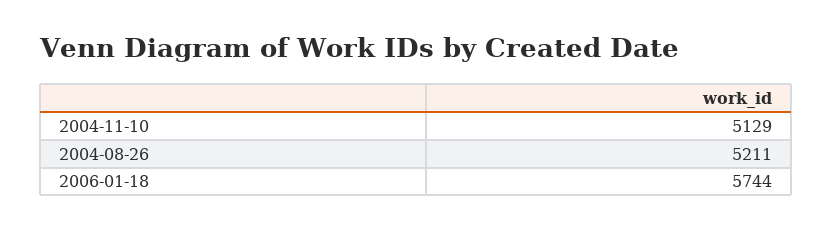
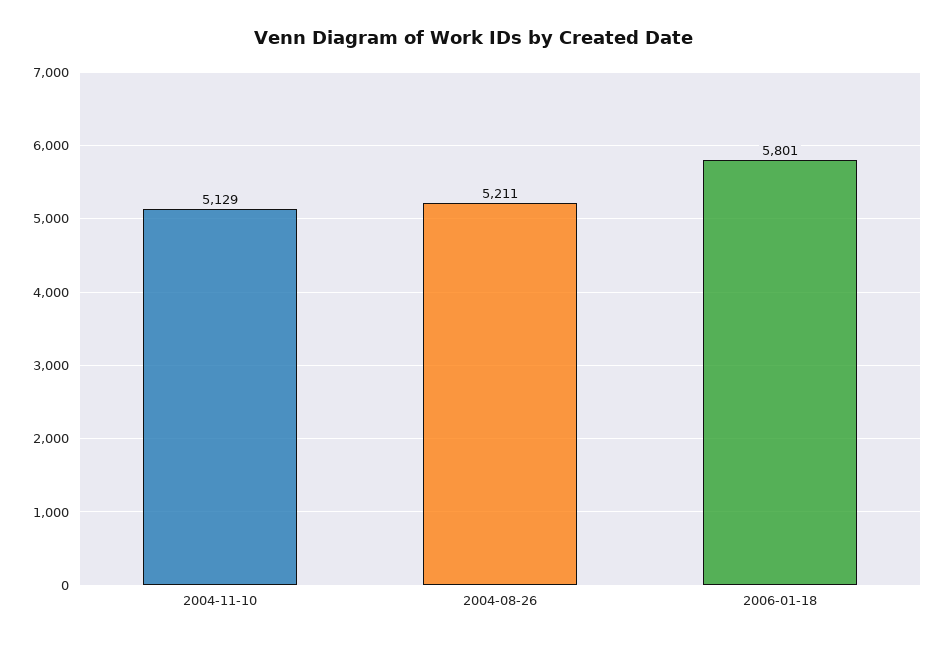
2006-01-18: 5744 -> 5801

